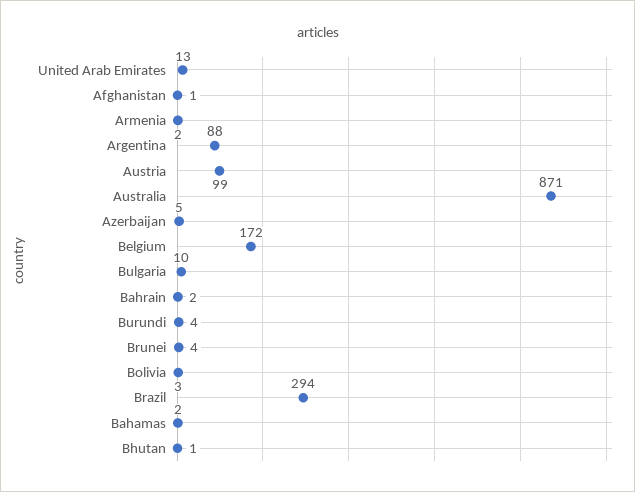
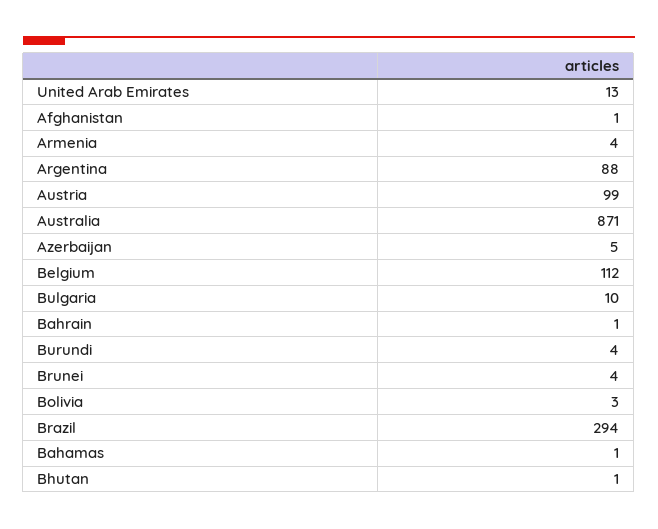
Armenia: 2 -> 4
Belgium: 172 -> 112
Bahrain: 2 -> 1
Bahamas: 2 -> 1

